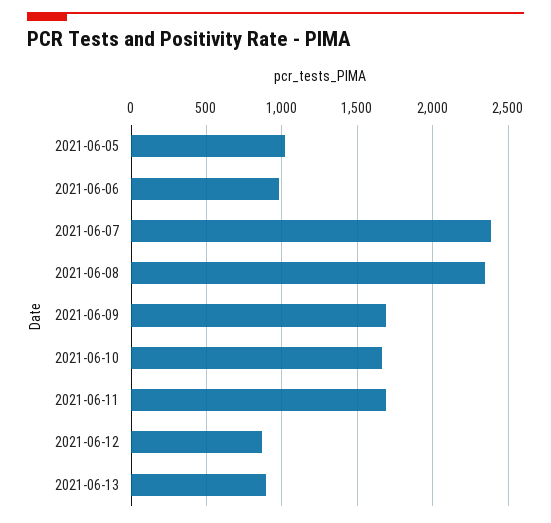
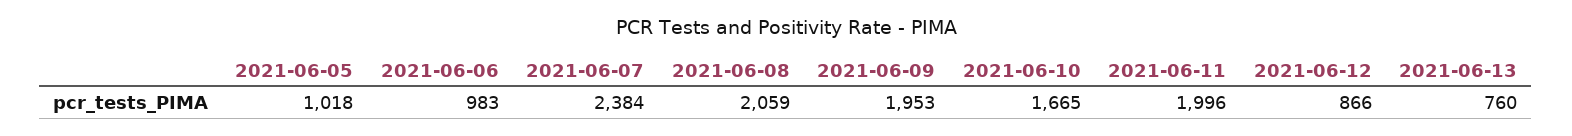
2021-06-08: 2350 -> 2059
2021-06-09: 1700 -> 1953
2021-06-11: 1700 -> 1996
2021-06-13: 900 -> 760

